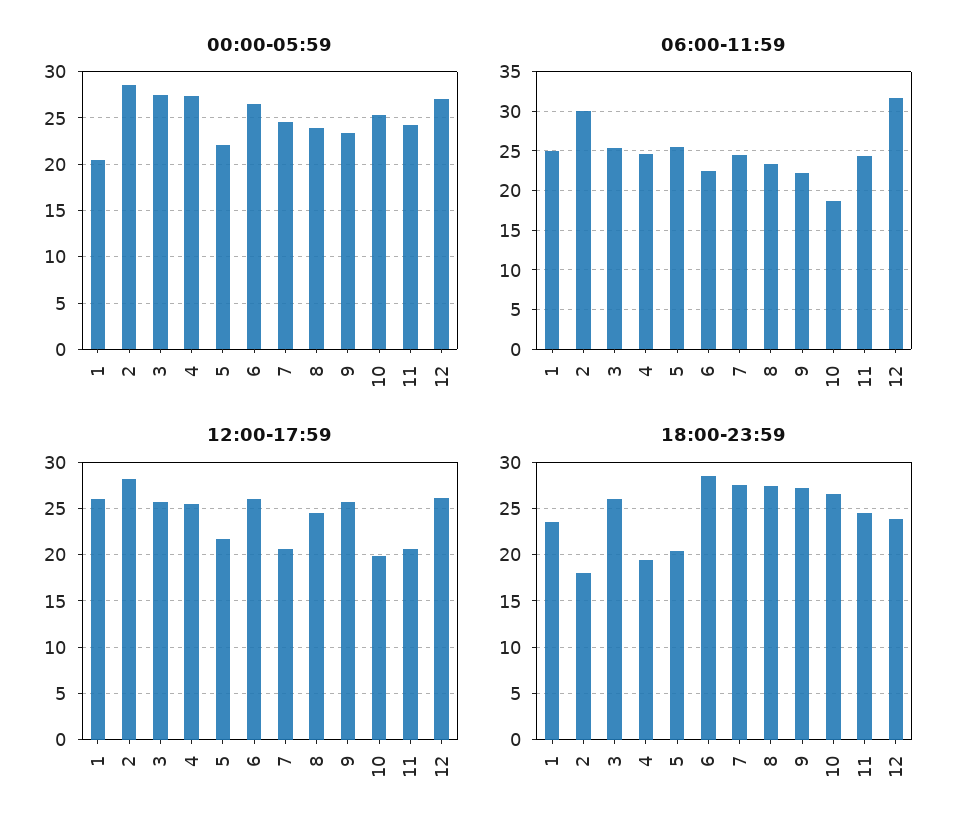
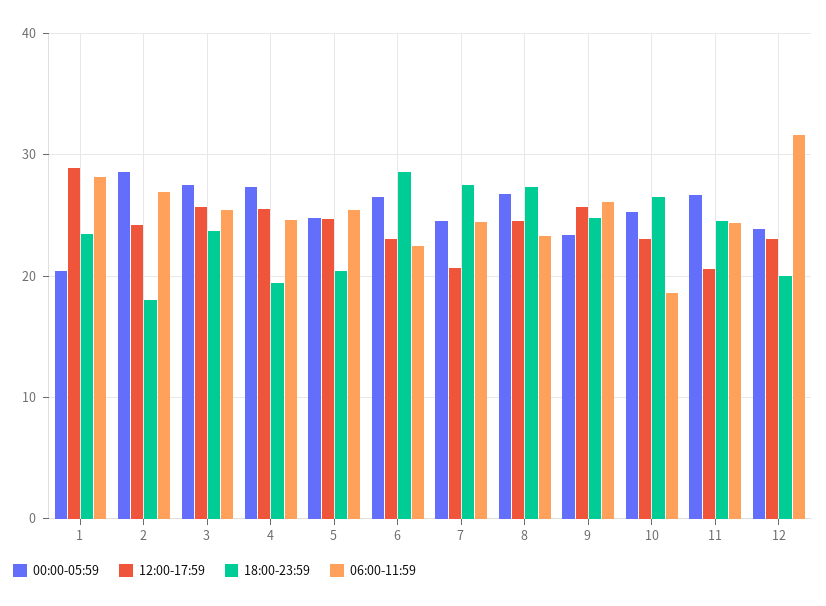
00:00-05:59, 5: 22 -> 25
00:00-05:59, 8: 24 -> 27
00:00-05:59, 11: 24 -> 27
00:00-05:59, 12: 27 -> 24
06:00-11:59, 1: 25 -> 28
06:00-11:59, 2: 30 -> 27
06:00-11:59, 9: 22 -> 26
12:00-17:59, 1: 26 -> 29
12:00-17:59, 2: 28 -> 24
12:00-17:59, 5: 22 -> 25
12:00-17:59, 6: 26 -> 23
12:00-17:59, 10: 20 -> 23
12:00-17:59, 12: 26 -> 23
18:00-23:59, 3: 26 -> 24
18:00-23:59, 9: 27 -> 25
18:00-23:59, 12: 24 -> 20

